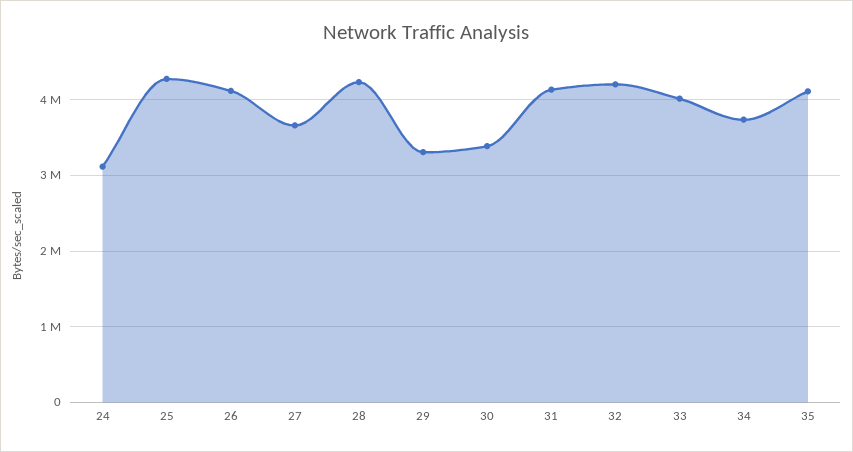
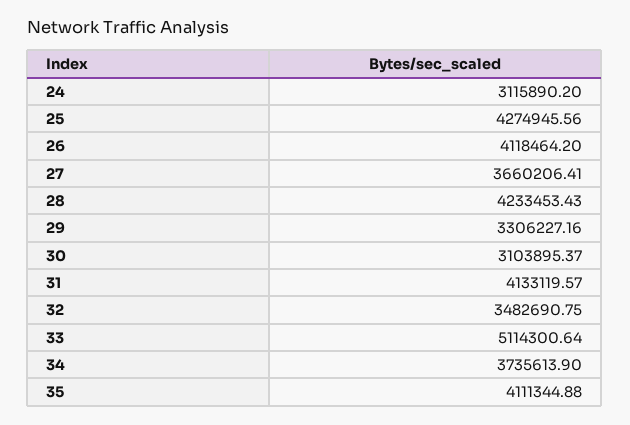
30: 3400000 -> 3103895.37
32: 4200000 -> 3482690.75
33: 4000000 -> 5114300.64

